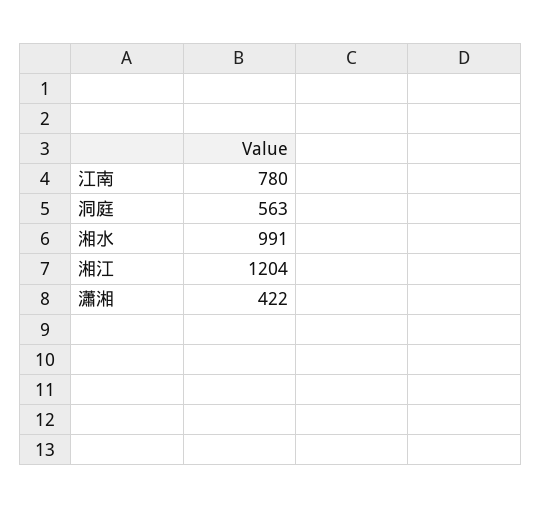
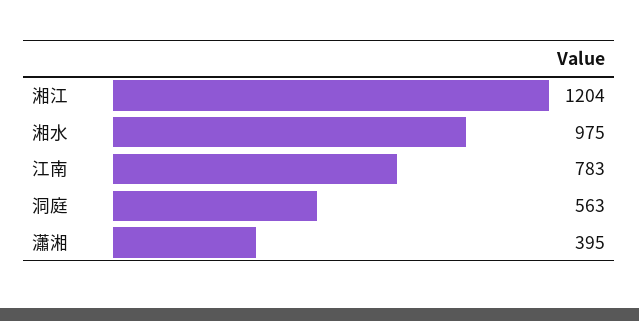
江南: 780 -> 783
湘水: 991 -> 975
瀟湘: 422 -> 395

